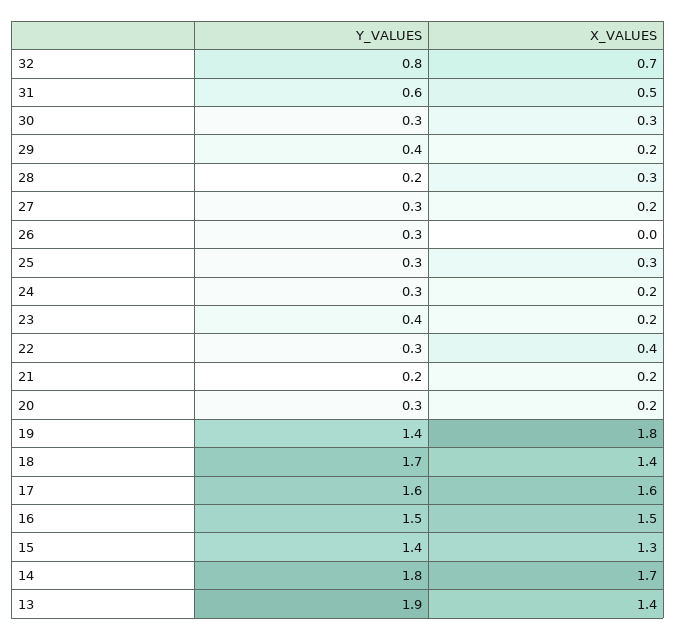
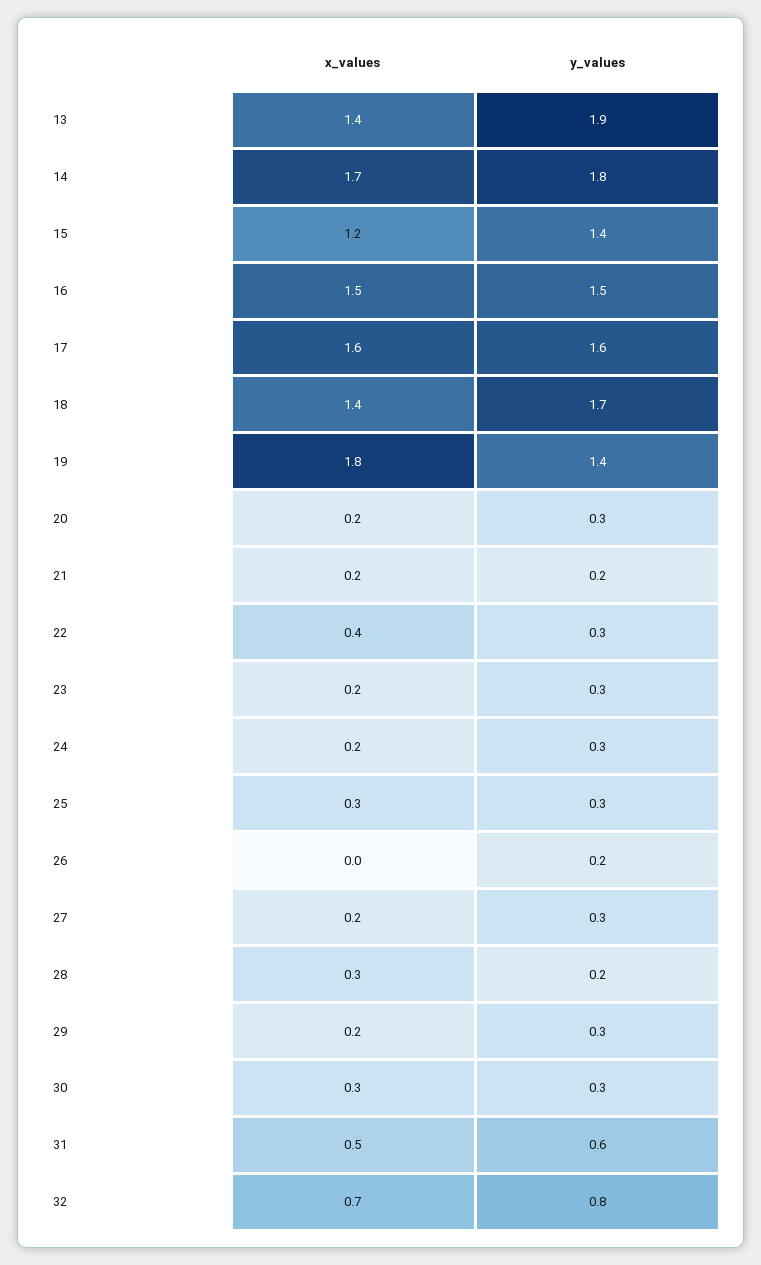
Y_VALUES, 29: 0.4 -> 0.3
Y_VALUES, 26: 0.3 -> 0.2
Y_VALUES, 23: 0.4 -> 0.3
X_VALUES, 15: 1.3 -> 1.2

